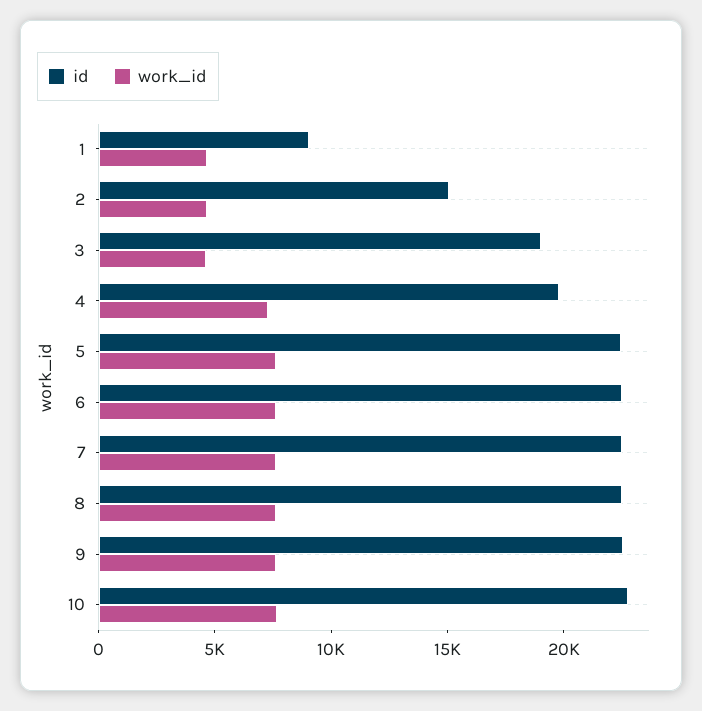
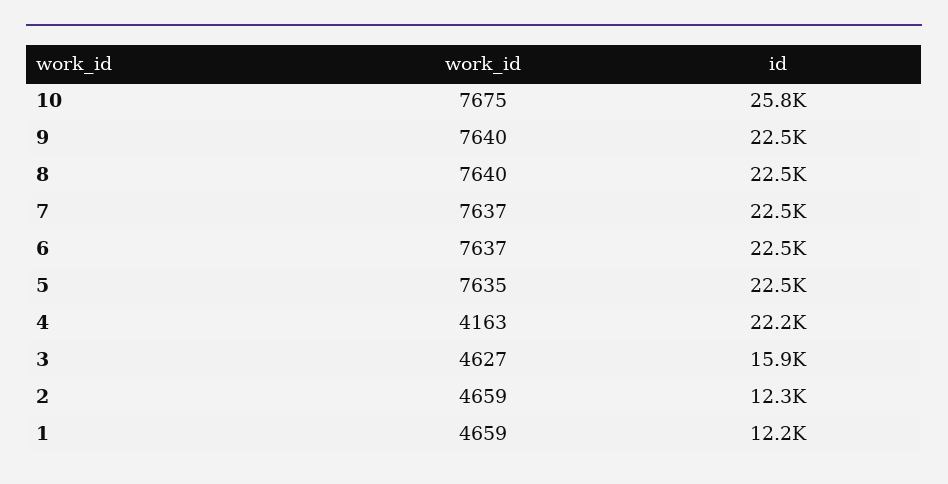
id, 1: 9000 -> 12200
id, 2: 15000 -> 12300
id, 3: 19000 -> 15900
id, 4: 20000 -> 22200
work_id, 4: 7000 -> 4163
id, 10: 23000 -> 25800

